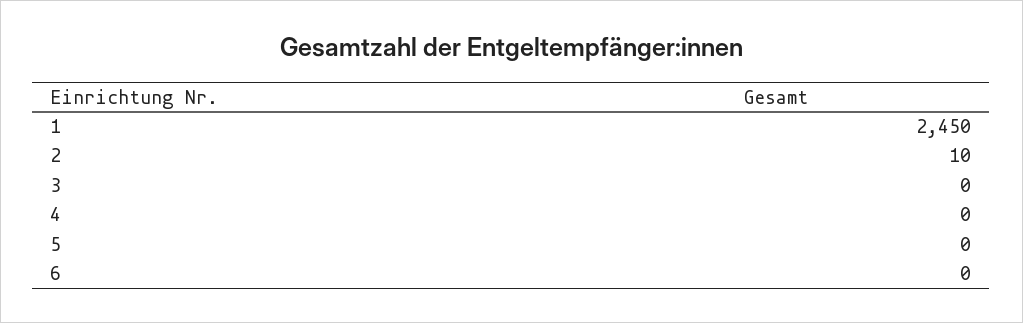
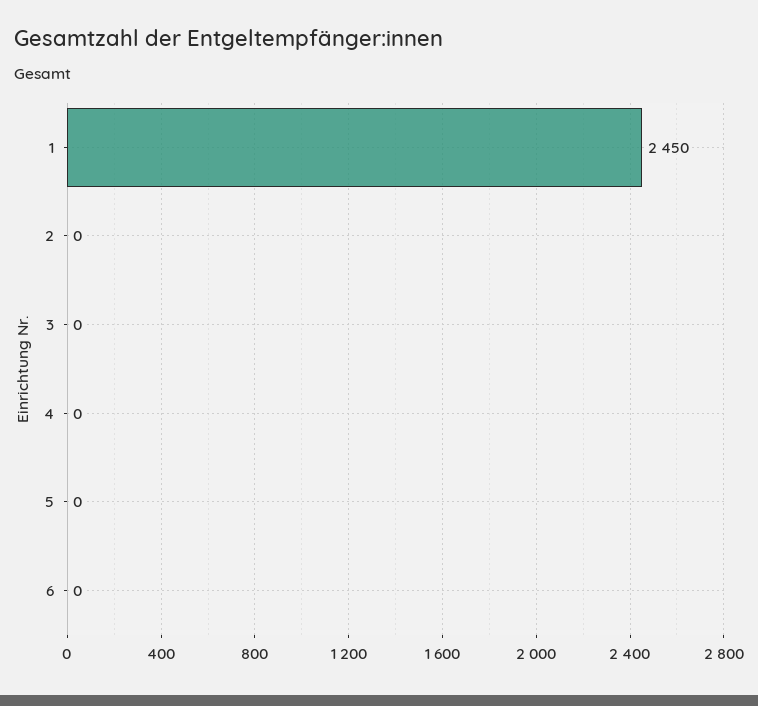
2: 10 -> 0

